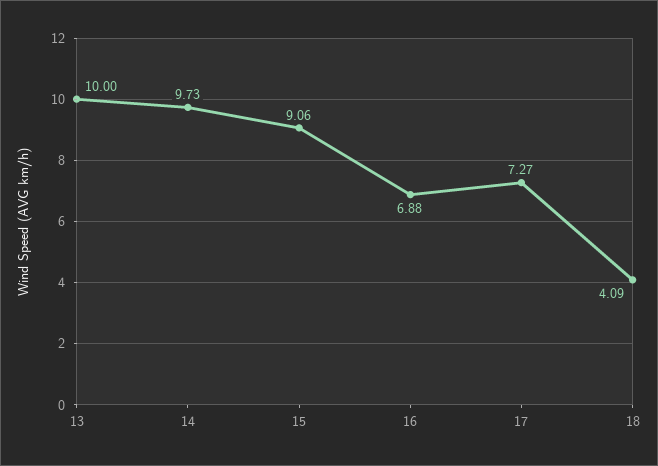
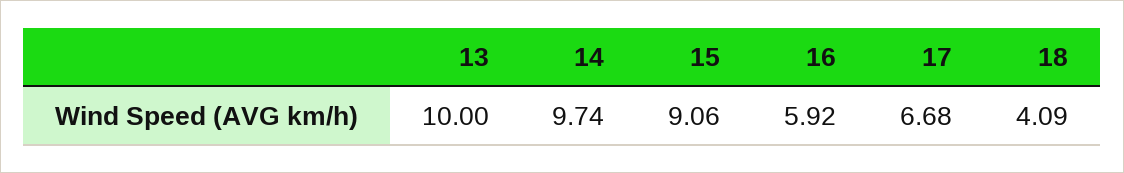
14: 9.73 -> 9.74
16: 6.88 -> 5.92
17: 7.27 -> 6.68

